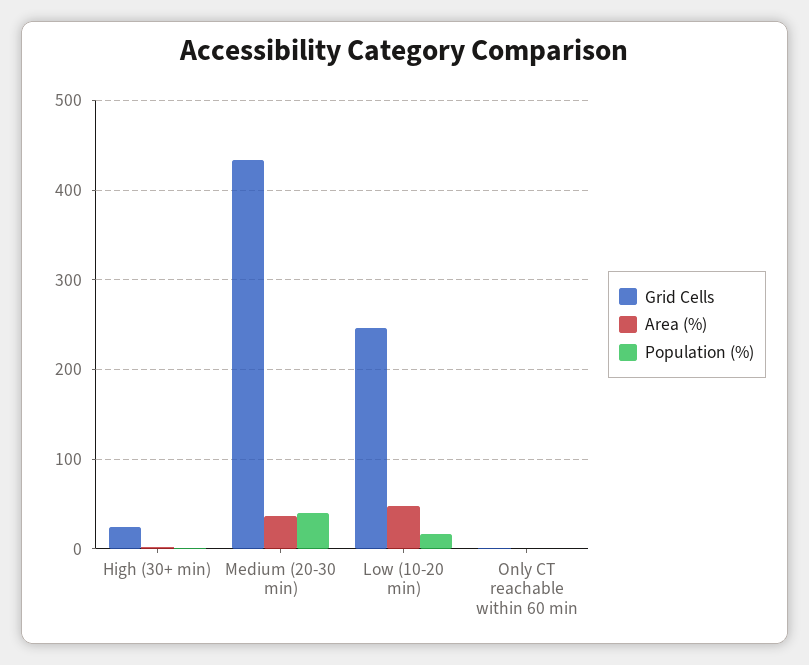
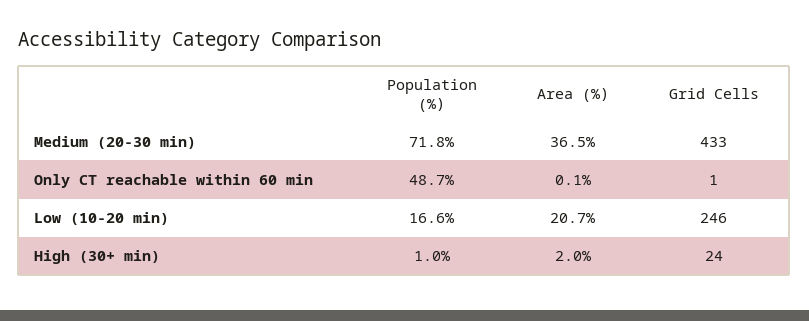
Population (%), Medium (20-30 min): 40 -> 71.8
Area (%), Low (10-20 min): 50 -> 20.7
Population (%), Only CT reachable within 60 min: 0 -> 48.7

